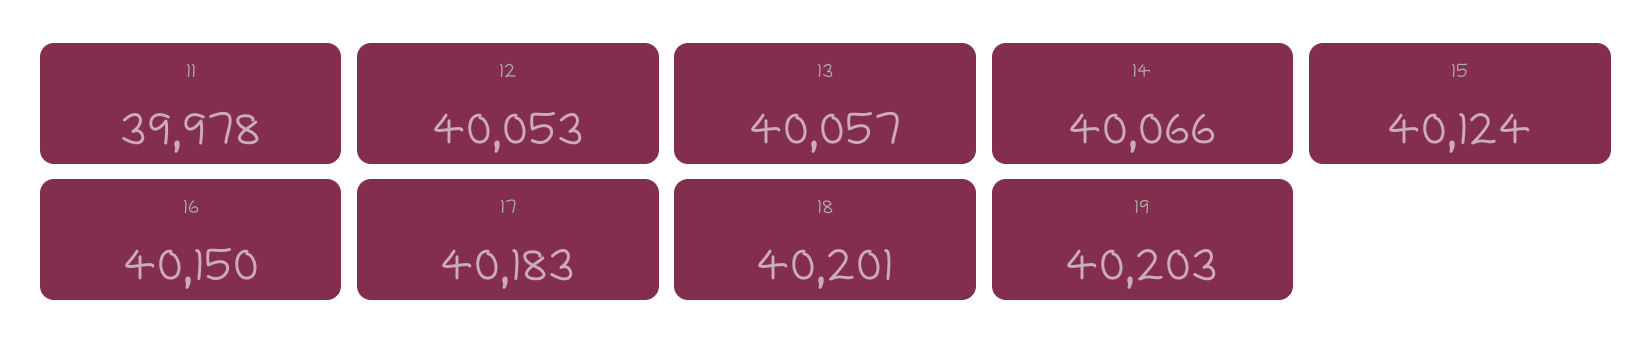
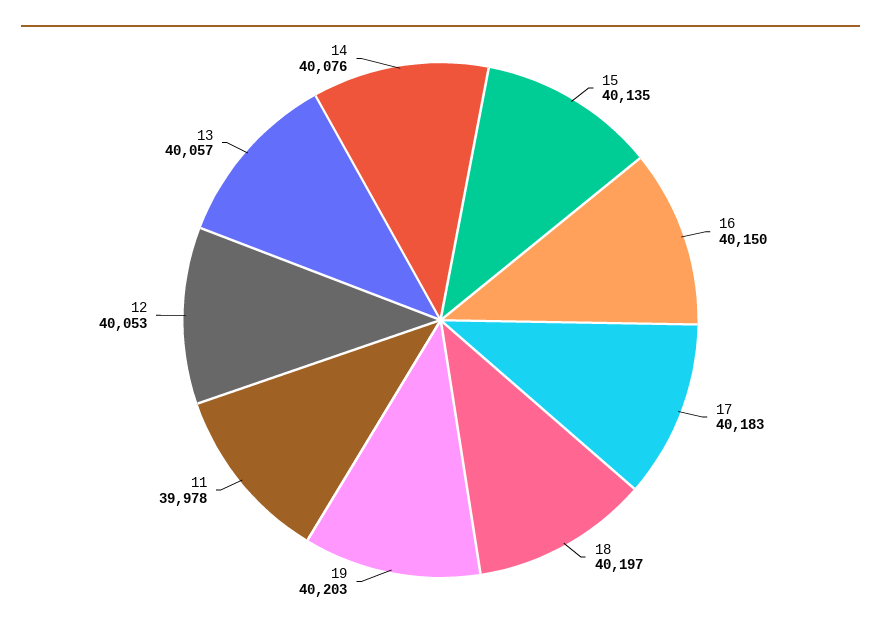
14: 40066 -> 40076
15: 40124 -> 40135
18: 40201 -> 40197

